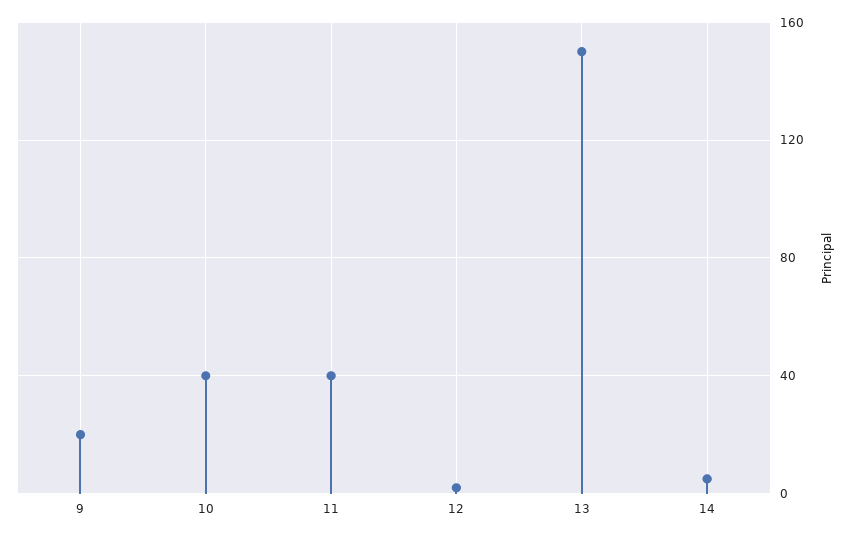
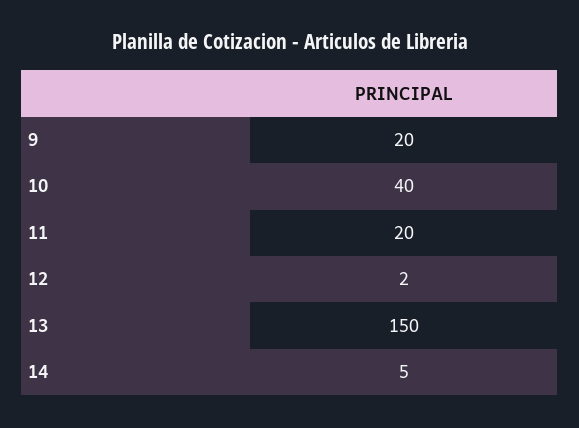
11: 40 -> 20

